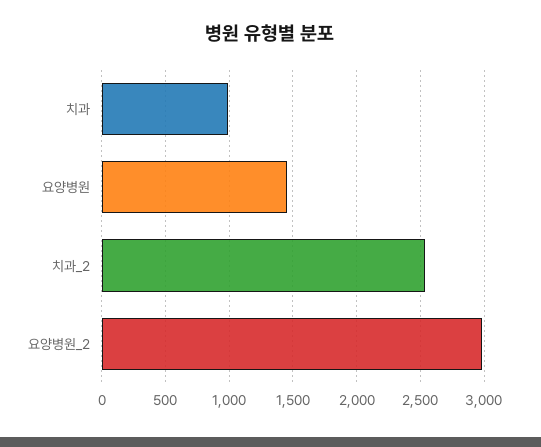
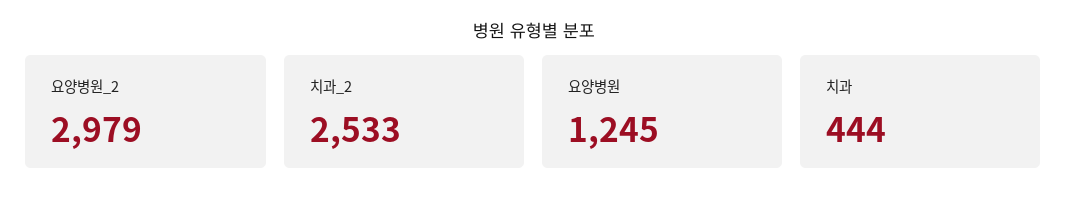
치과: 1000 -> 444
요양병원: 1450 -> 1245

